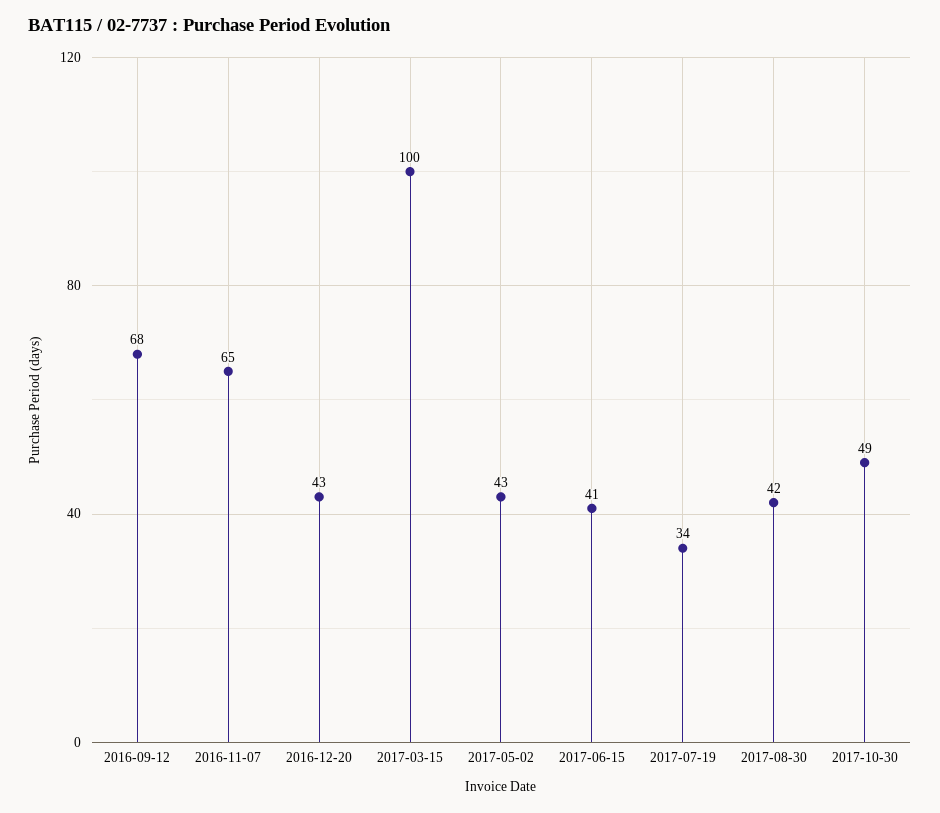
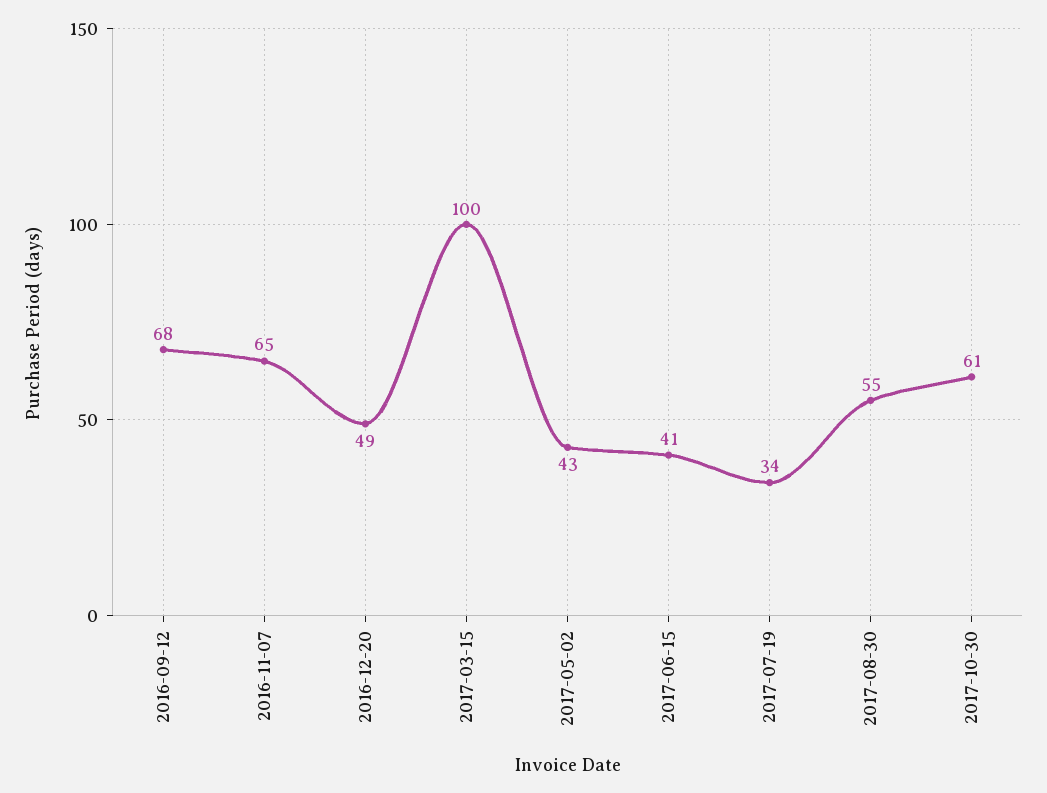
2016-12-20: 43 -> 49
2017-08-30: 42 -> 55
2017-10-30: 49 -> 61

